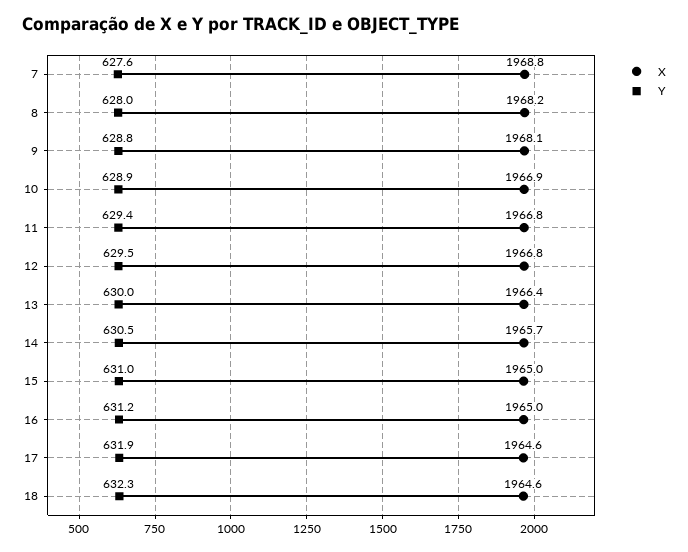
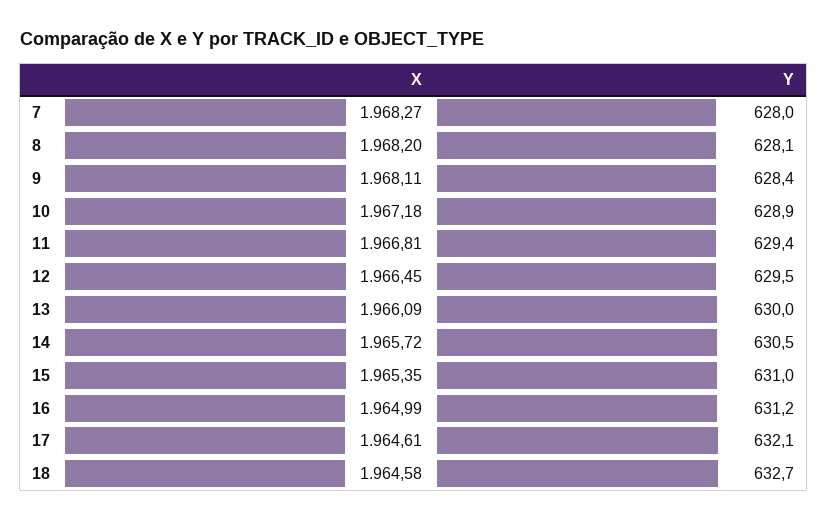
X, 7: 1968.8 -> 1968.27
Y, 7: 627.6 -> 628
Y, 8: 628 -> 628.1
Y, 9: 628.8 -> 628.4
X, 10: 1966.9 -> 1967.18
X, 12: 1966.8 -> 1966.45
X, 13: 1966.4 -> 1966.09
X, 15: 1965 -> 1965.35
Y, 17: 631.9 -> 632.1
Y, 18: 632.3 -> 632.7

